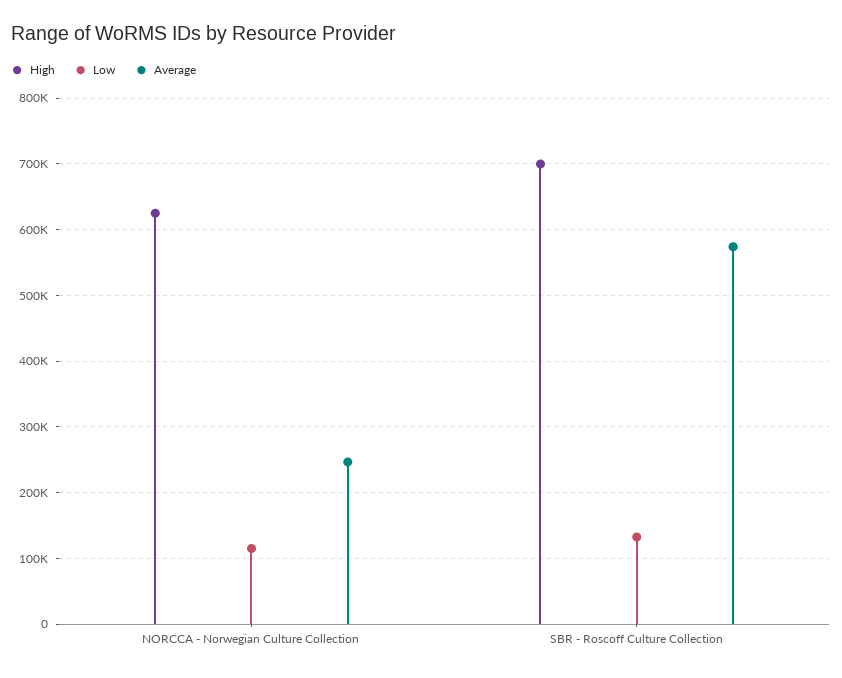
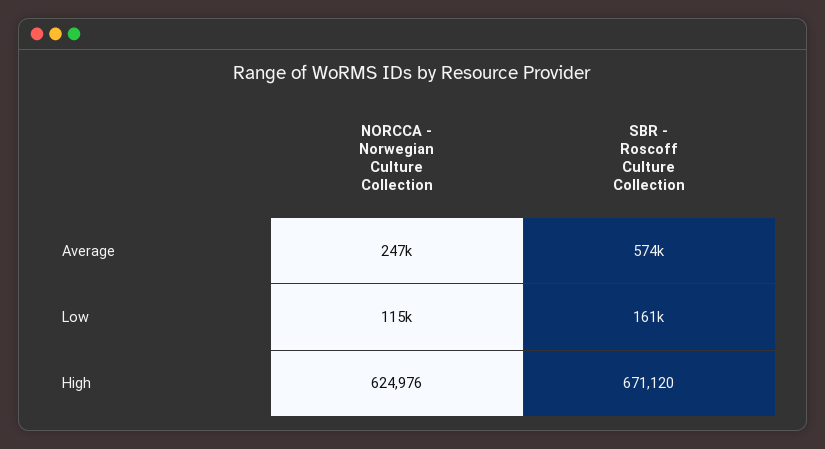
High, SBR - Roscoff Culture Collection: 700000 -> 671120
Low, SBR - Roscoff Culture Collection: 130000 -> 161000

